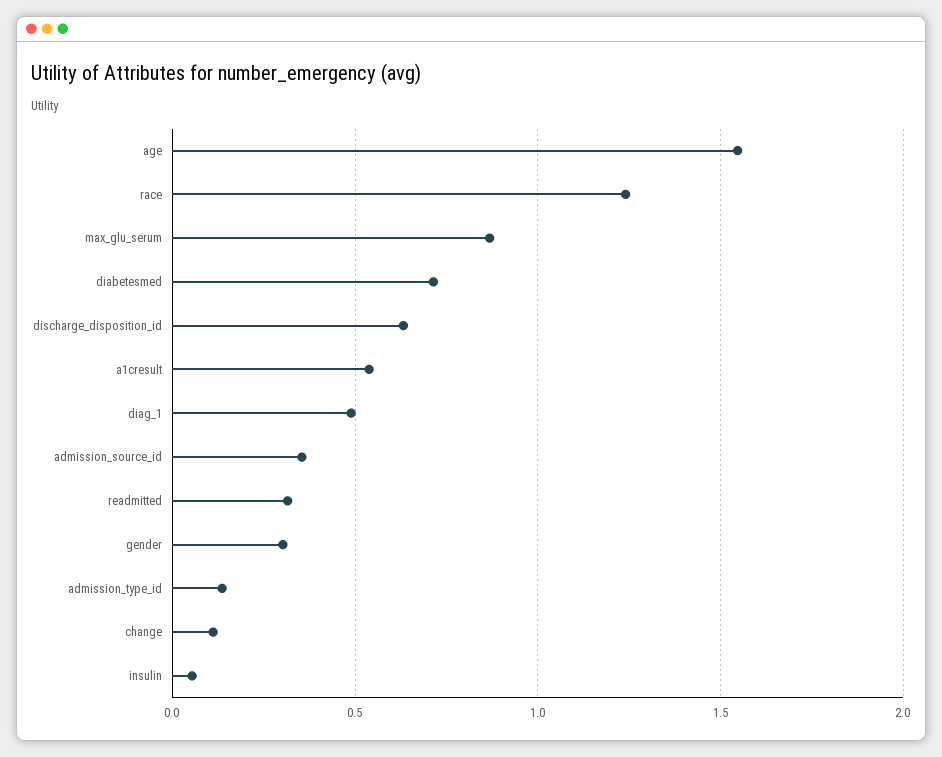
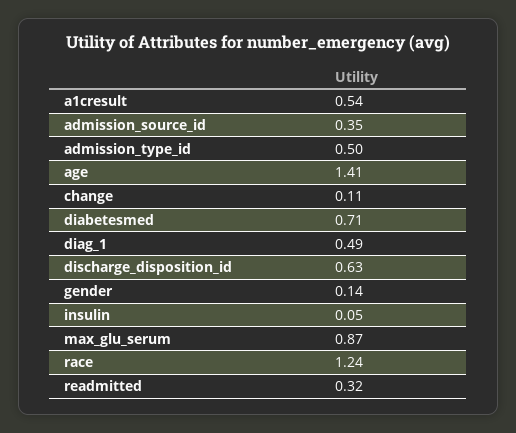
age: 1.55 -> 1.41
gender: 0.3 -> 0.14
admission_type_id: 0.15 -> 0.5

